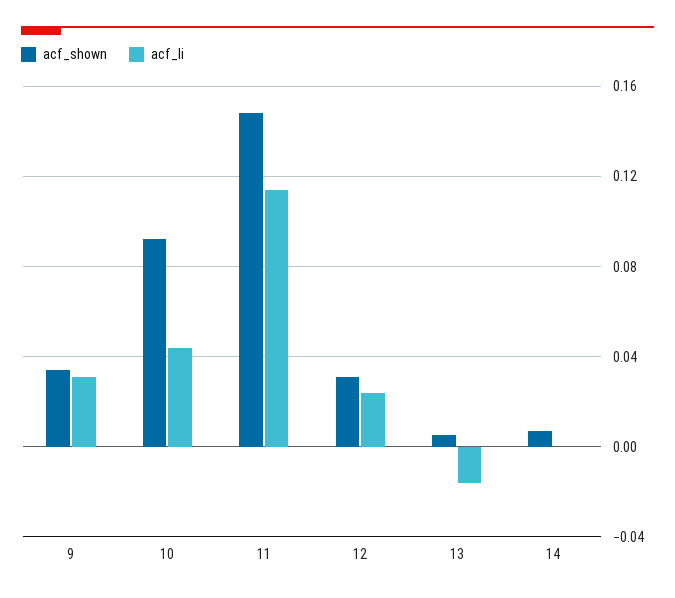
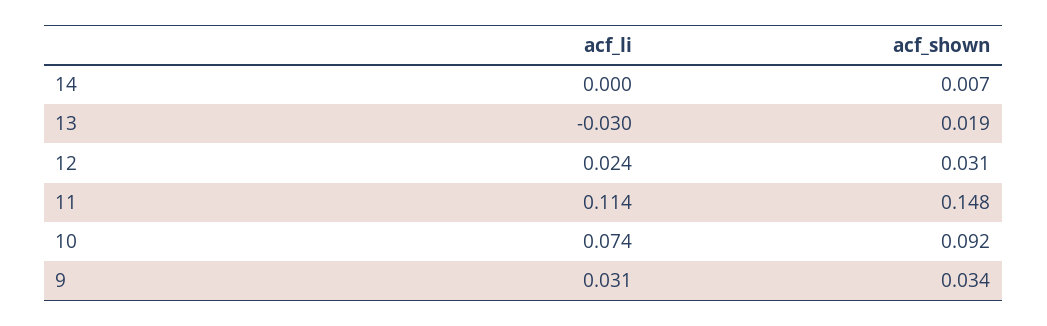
acf_li, 10: 0.045 -> 0.074
acf_shown, 13: 0.005 -> 0.019
acf_li, 13: -0.015 -> -0.03

